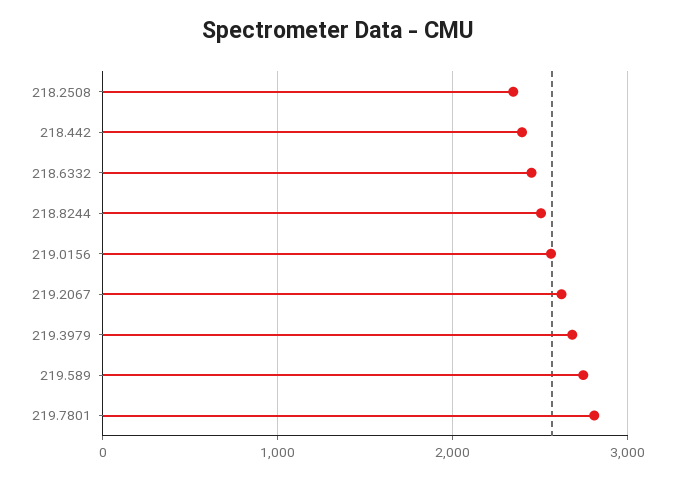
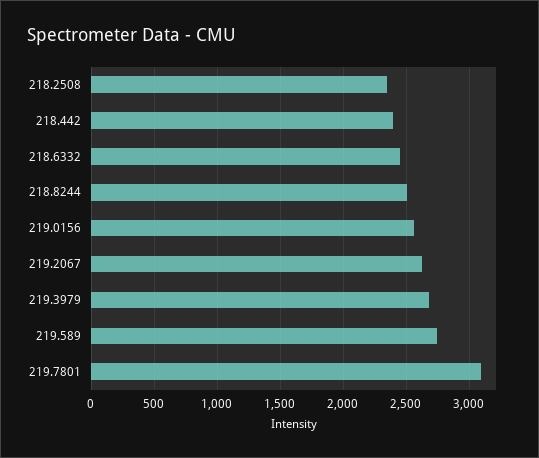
219.7801: 2800 -> 3100

